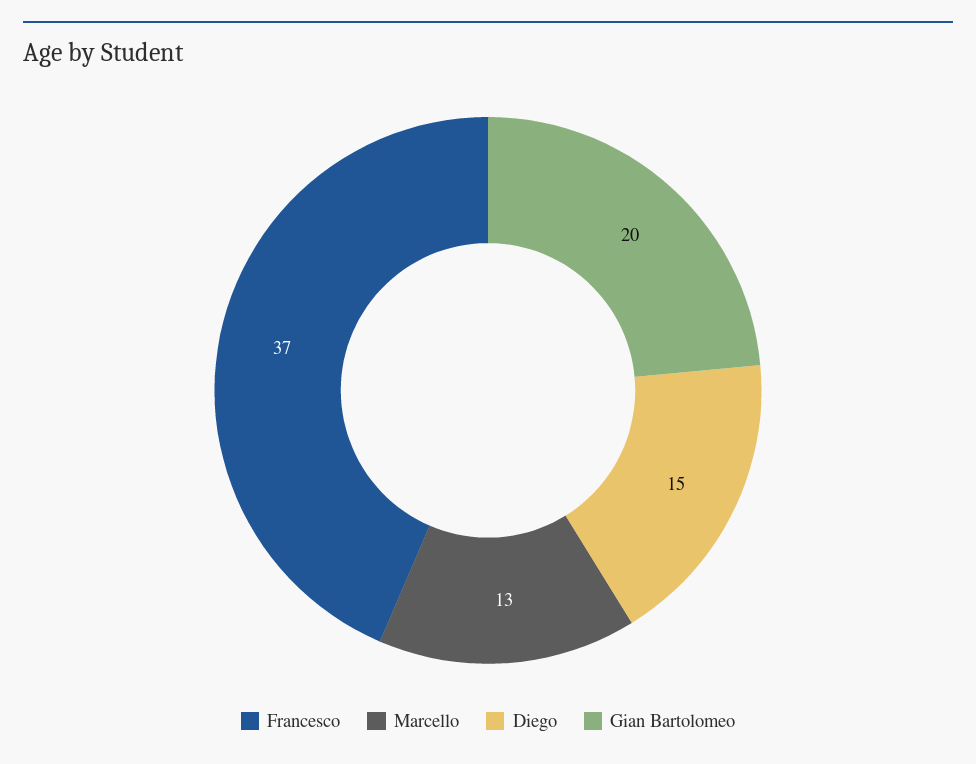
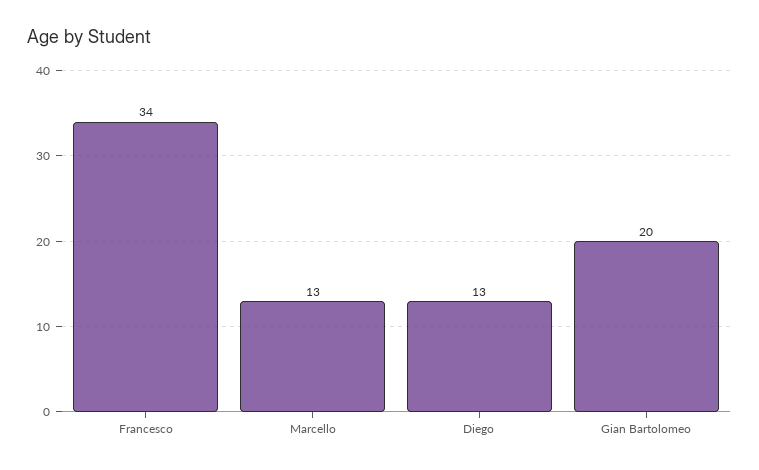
Francesco: 37 -> 34
Diego: 15 -> 13

